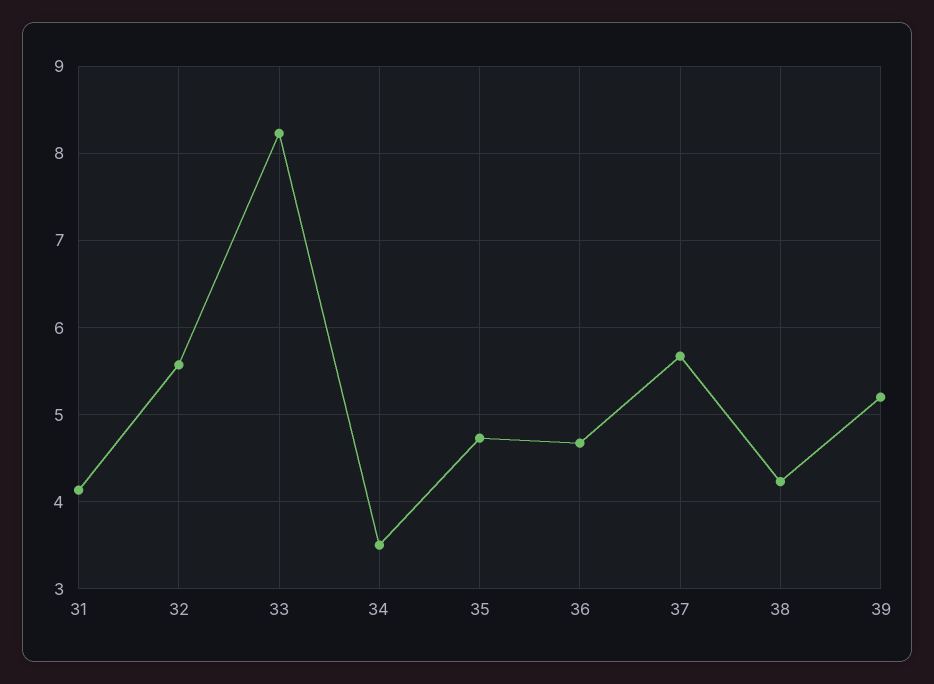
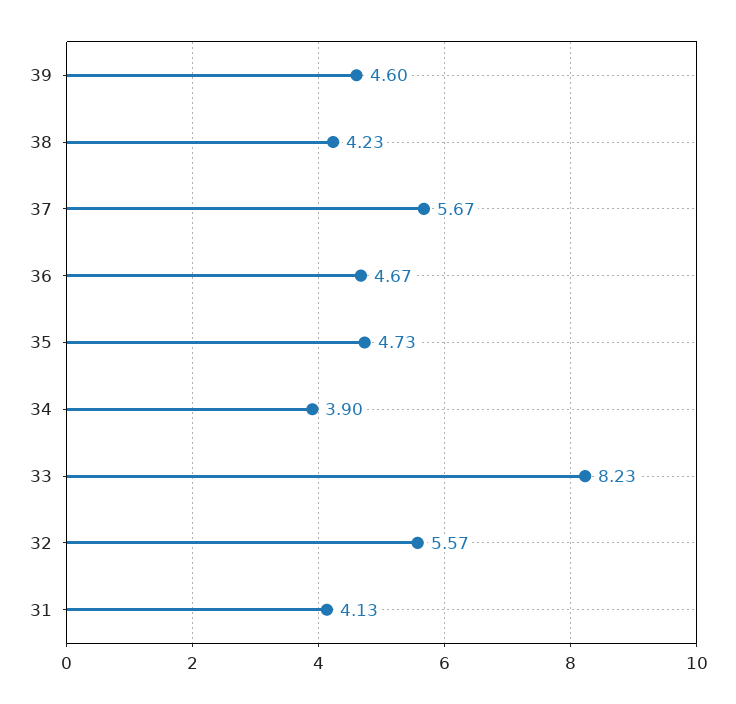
34: 3.5 -> 3.9
39: 5.2 -> 4.6

